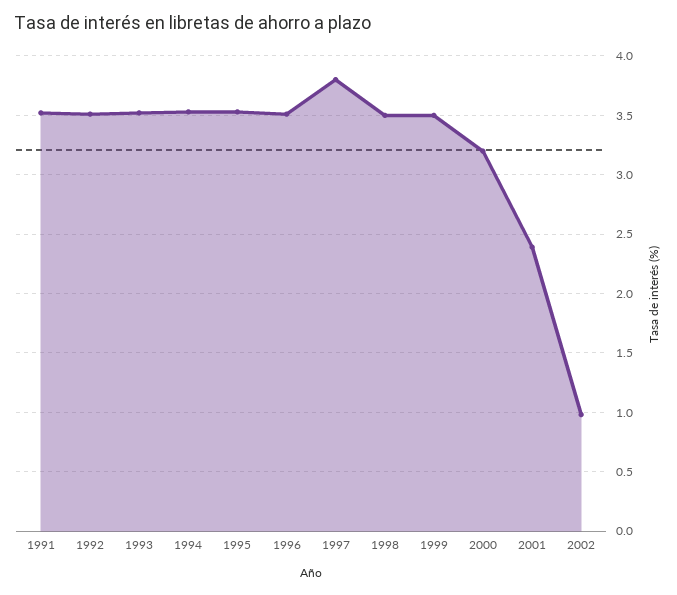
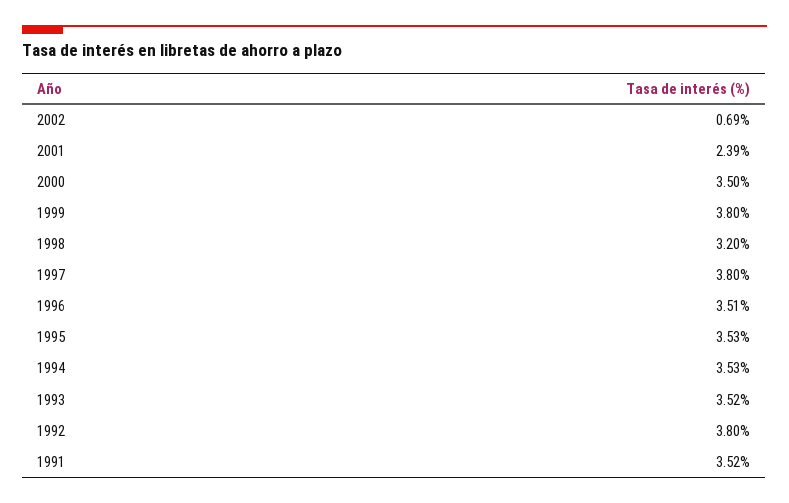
1992: 3.5 -> 3.8
1998: 3.5 -> 3.2
1999: 3.5 -> 3.8
2000: 3.2 -> 3.5
2002: 1 -> 0.69

